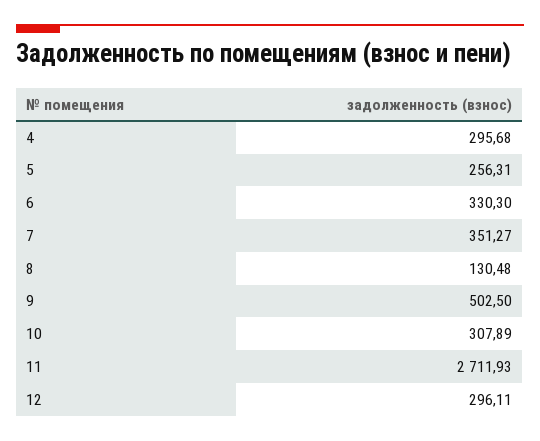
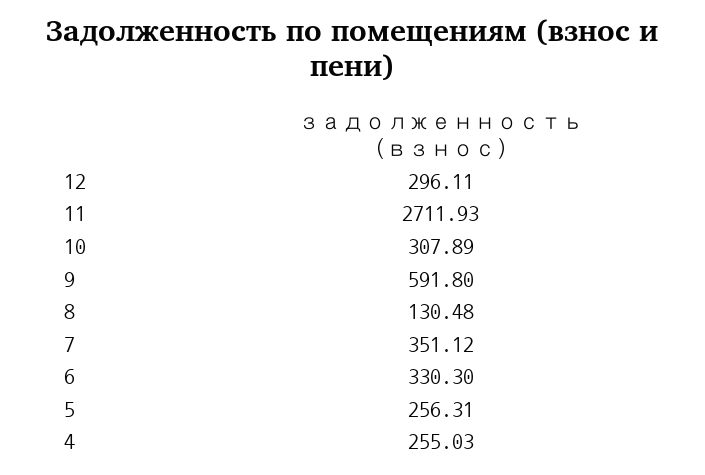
4: 295.68 -> 255.03
7: 351.27 -> 351.12
9: 502.5 -> 591.8

